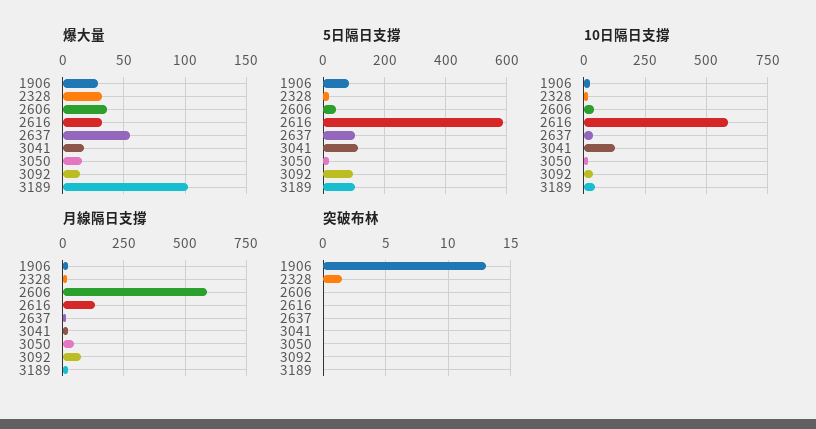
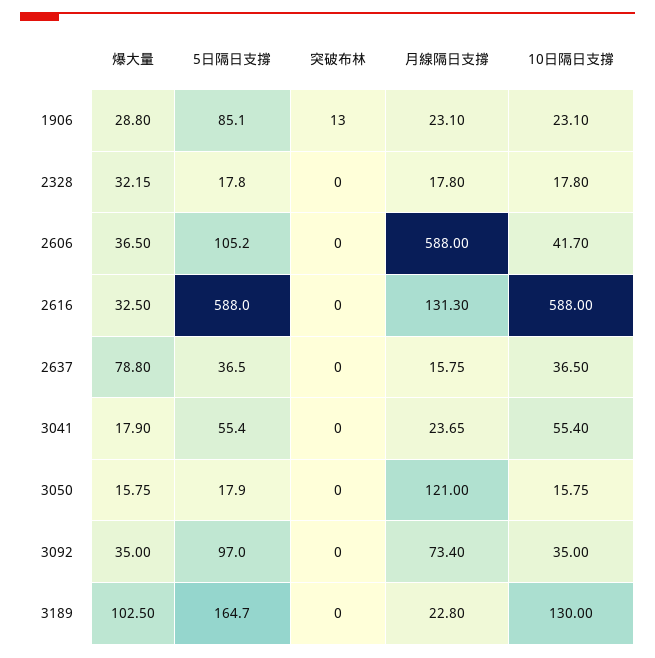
爆大量, 2637: 55 -> 78.8
爆大量, 3092: 15 -> 35
5日隔日支撐, 2606: 40 -> 105.2
5日隔日支撐, 2637: 100 -> 36.5
5日隔日支撐, 3041: 120 -> 55.4
5日隔日支撐, 3189: 100 -> 164.7
10日隔日支撐, 3041: 125 -> 55.4
10日隔日支撐, 3189: 50 -> 130
月線隔日支撐, 3050: 50 -> 121
突破布林, 2328: 1.5 -> 0

